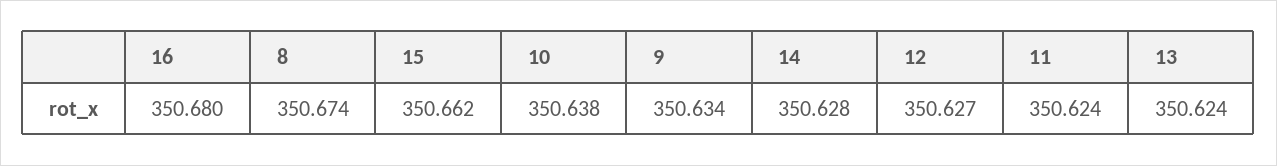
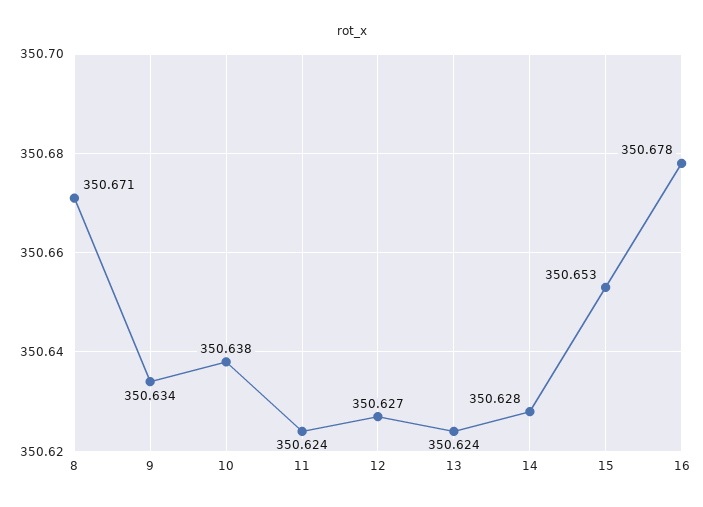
16: 350.68 -> 350.678
8: 350.674 -> 350.671
15: 350.662 -> 350.653

